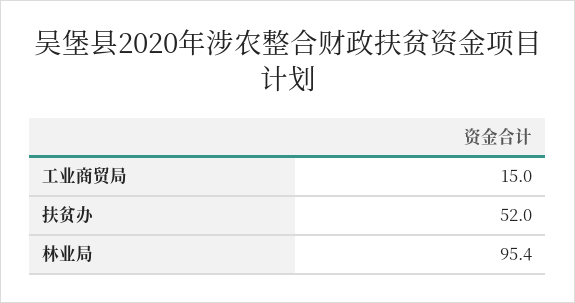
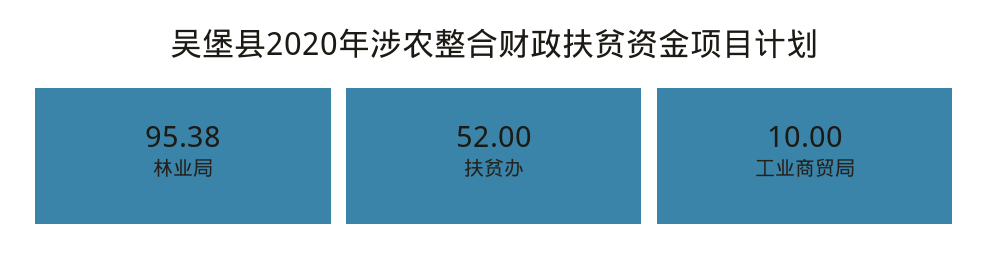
工业商贸局: 15 -> 10

